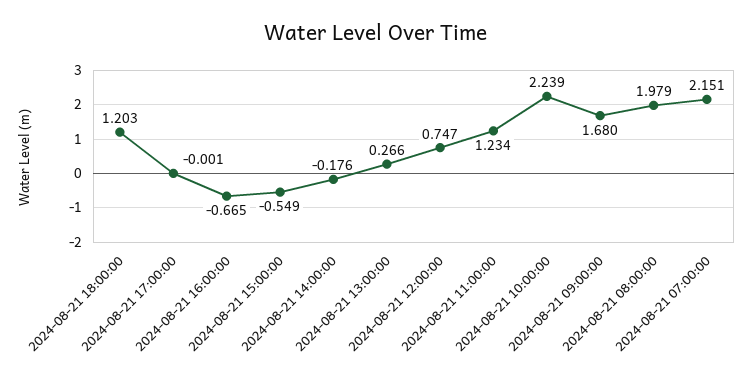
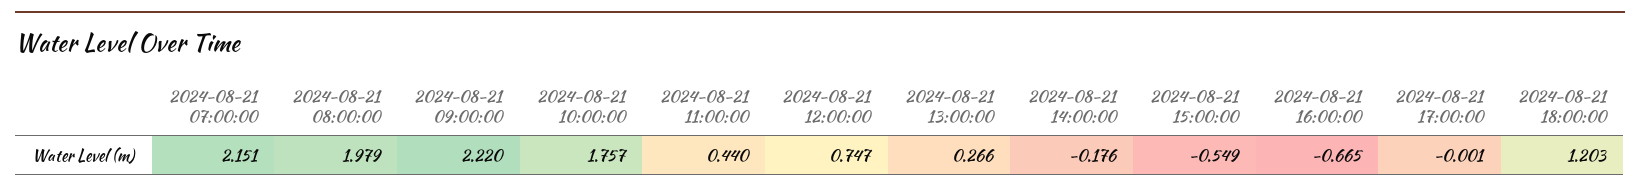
2024-08-21 11:00:00: 1.234 -> 0.44
2024-08-21 10:00:00: 2.239 -> 1.757
2024-08-21 09:00:00: 1.68 -> 2.22

